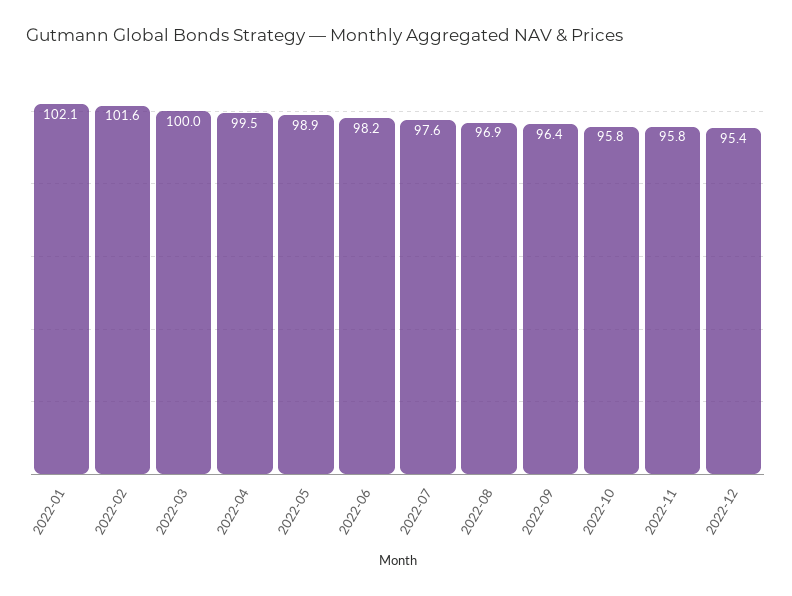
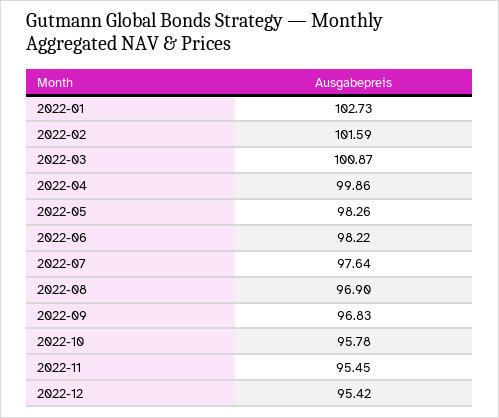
2022-01: 102.1 -> 102.73
2022-03: 100 -> 100.87
2022-04: 99.5 -> 99.86
2022-05: 98.9 -> 98.26
2022-09: 96.4 -> 96.83
2022-11: 95.8 -> 95.45

